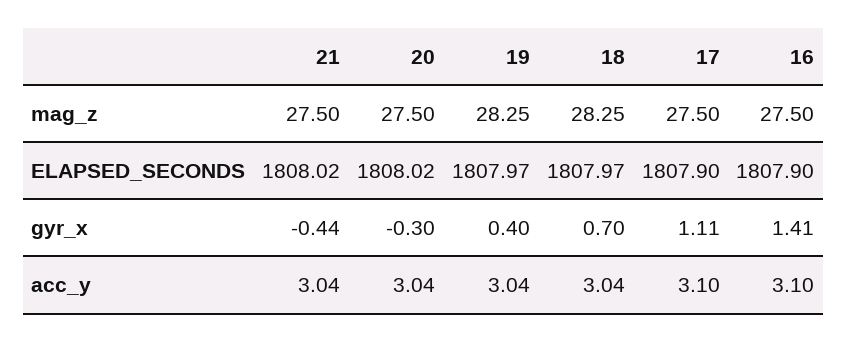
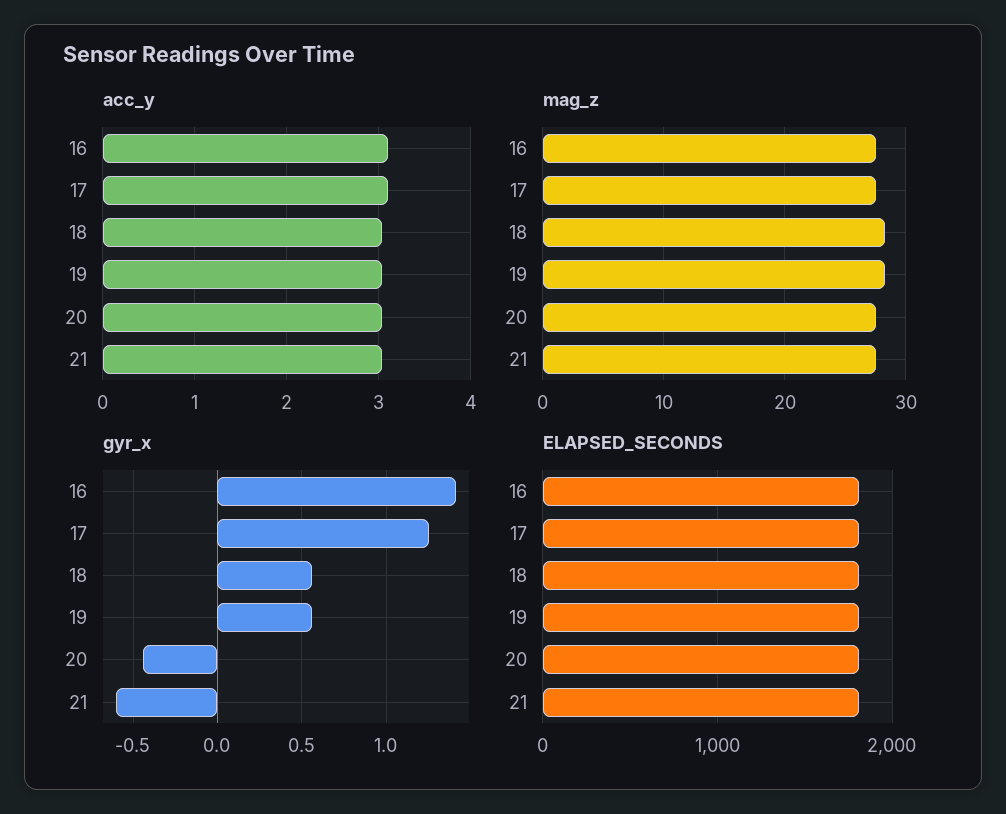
gyr_x, 21: -0.44 -> -0.6
gyr_x, 20: -0.3 -> -0.45
gyr_x, 19: 0.4 -> 0.55
gyr_x, 18: 0.7 -> 0.55
gyr_x, 17: 1.11 -> 1.25

